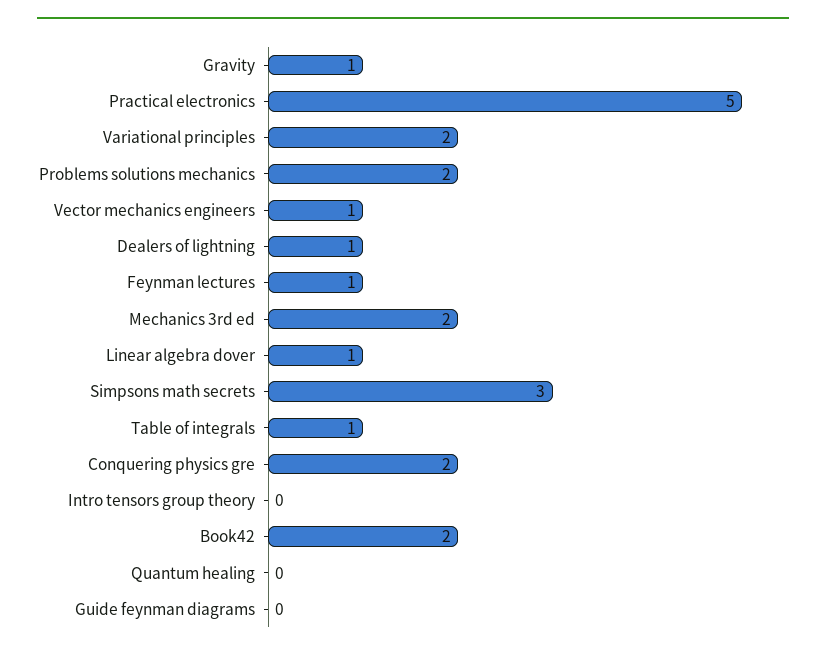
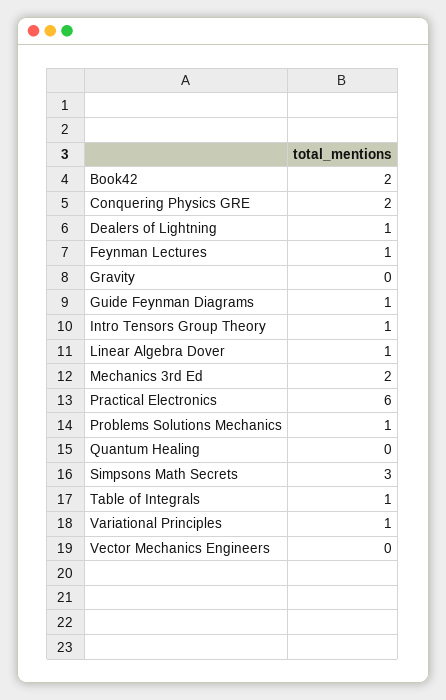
Gravity: 1 -> 0
Practical electronics: 5 -> 6
Variational principles: 2 -> 1
Problems solutions mechanics: 2 -> 1
Vector mechanics engineers: 1 -> 0
Intro tensors group theory: 0 -> 1
Guide feynman diagrams: 0 -> 1

